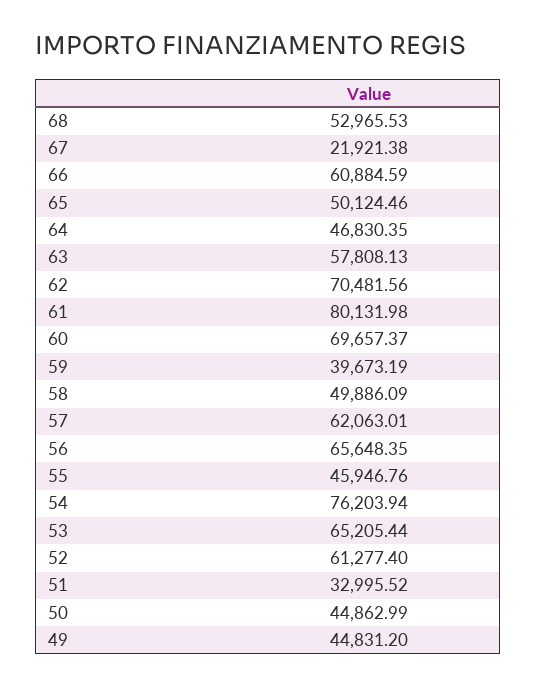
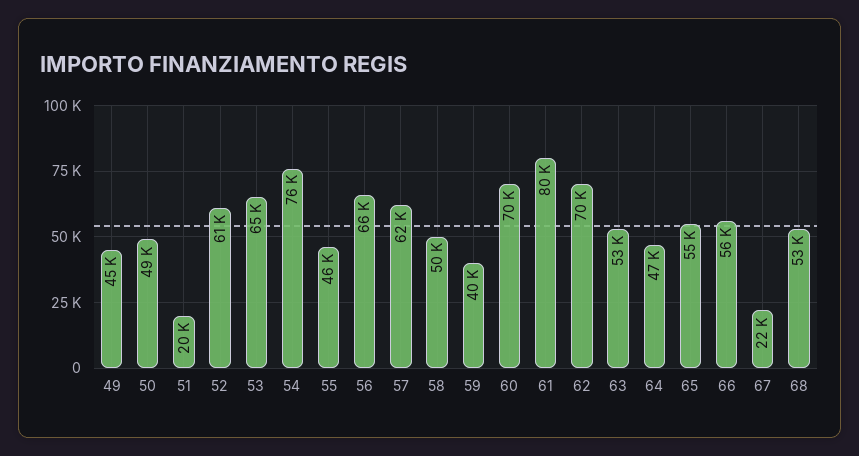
66: 60884.59 -> 56000
65: 50124.46 -> 55000
63: 57808.13 -> 53000
51: 32995.52 -> 20000
50: 44862.99 -> 49000

